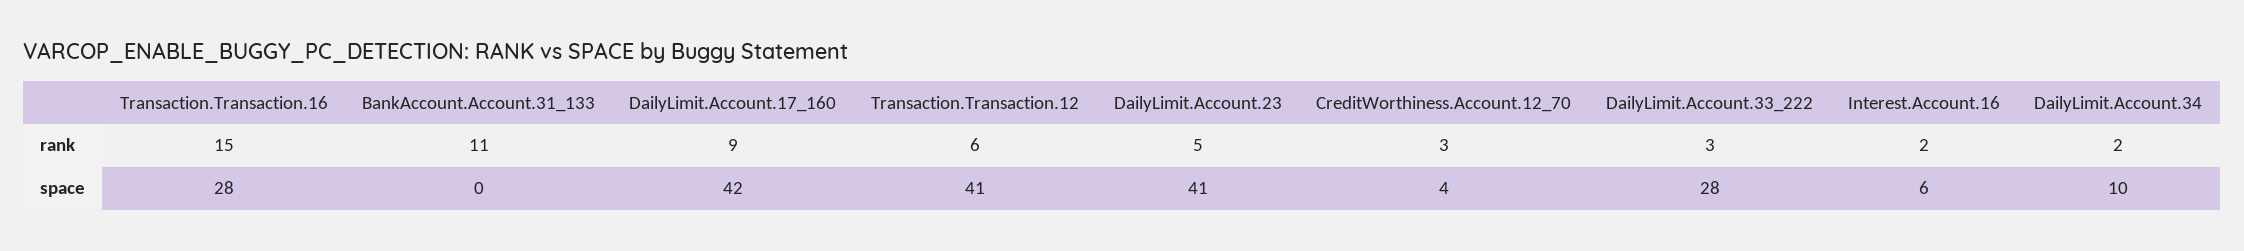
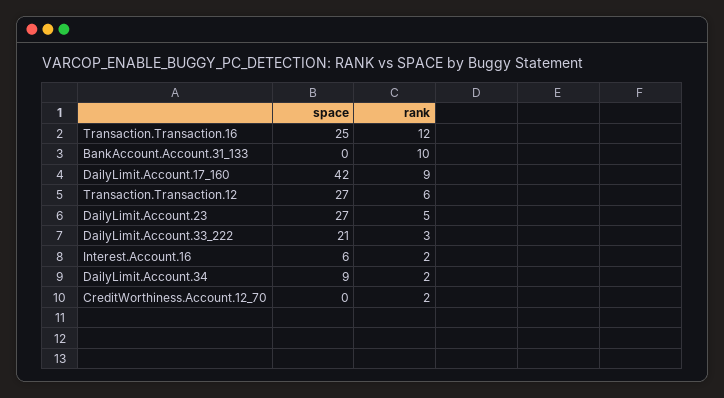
Transaction.Transaction.16, rank: 15 -> 12
BankAccount.Account.31_133, rank: 11 -> 10
CreditWorthiness.Account.12_70, rank: 3 -> 2
Transaction.Transaction.16, space: 28 -> 25
Transaction.Transaction.12, space: 41 -> 27
DailyLimit.Account.23, space: 41 -> 27
CreditWorthiness.Account.12_70, space: 4 -> 0
DailyLimit.Account.33_222, space: 28 -> 21
DailyLimit.Account.34, space: 10 -> 9

